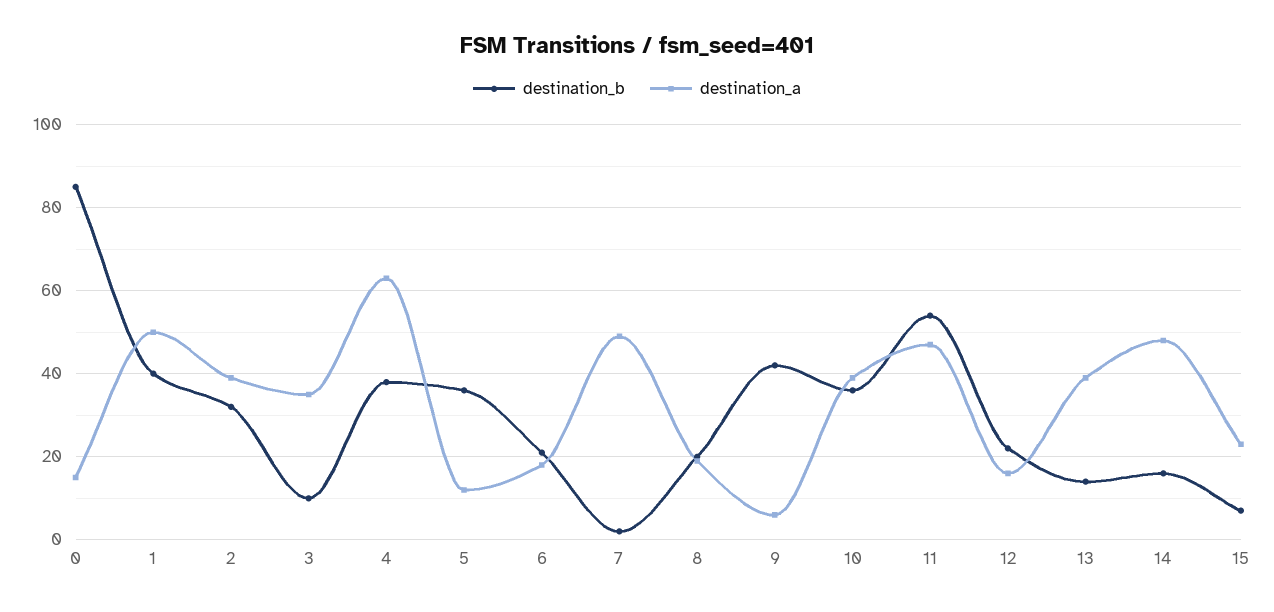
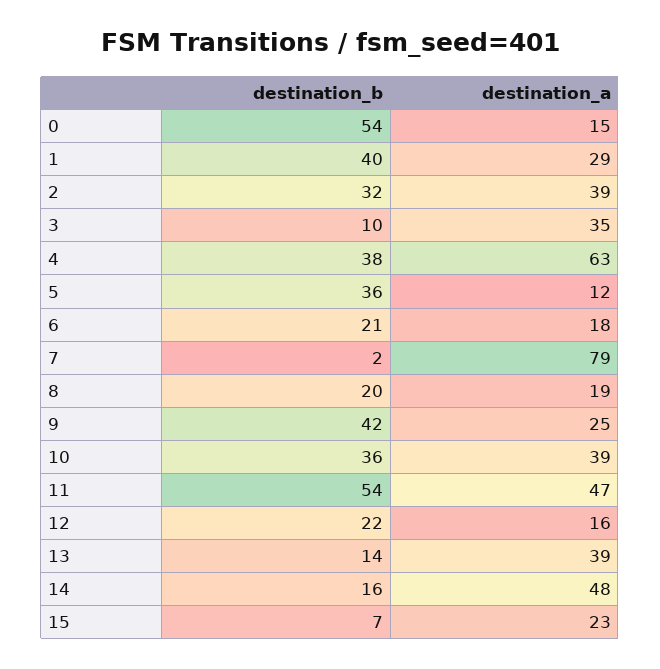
destination_b, 0: 85 -> 54
destination_a, 1: 50 -> 29
destination_a, 7: 50 -> 79
destination_a, 9: 5 -> 25

